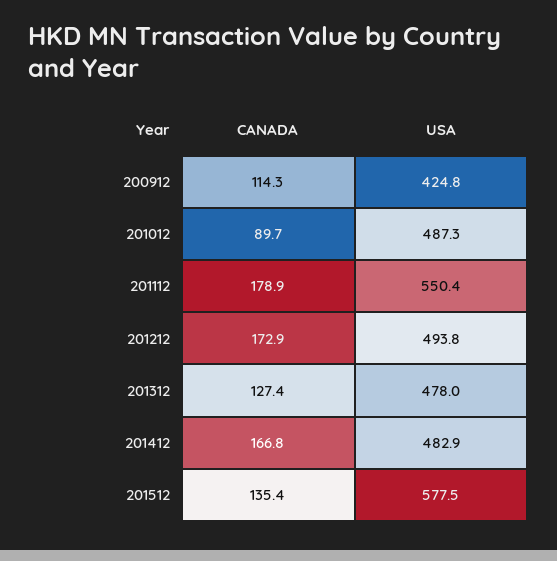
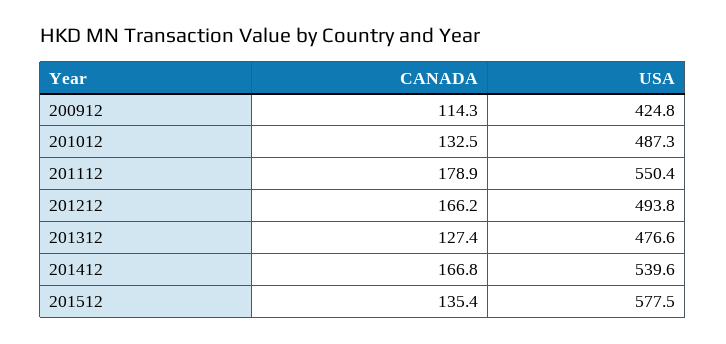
CANADA, 201012: 89.7 -> 132.5
CANADA, 201212: 172.9 -> 166.2
USA, 201312: 478 -> 476.6
USA, 201412: 482.9 -> 539.6

